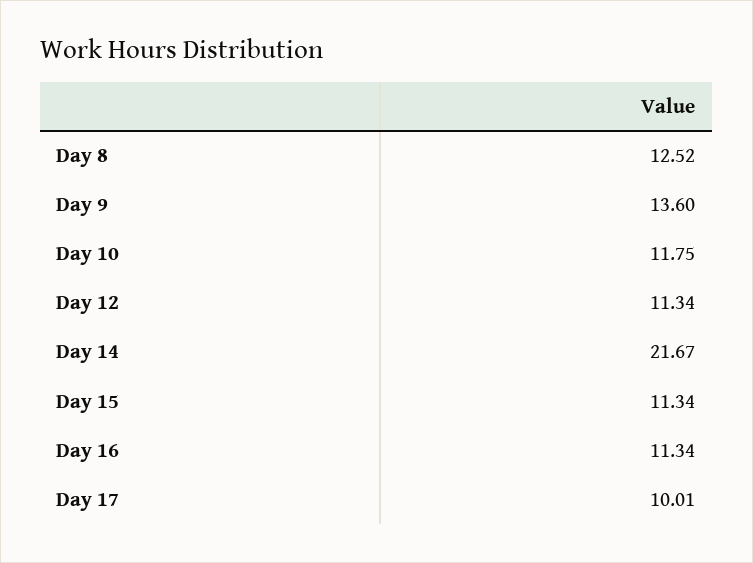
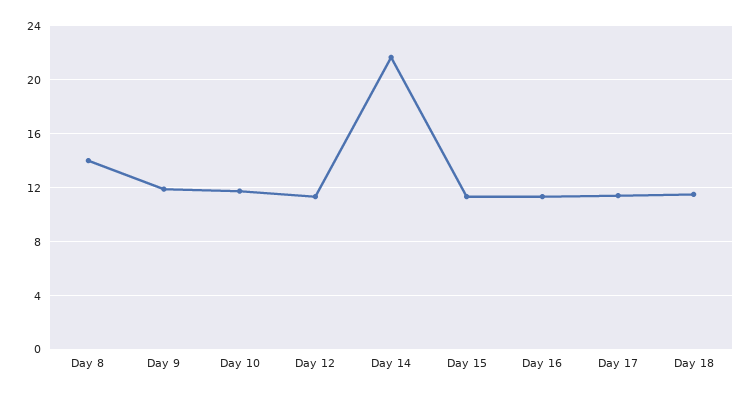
Day 8: 12.52 -> 14
Day 9: 13.6 -> 12
Day 17: 10.01 -> 11.5
Day 18: none -> 11.5

